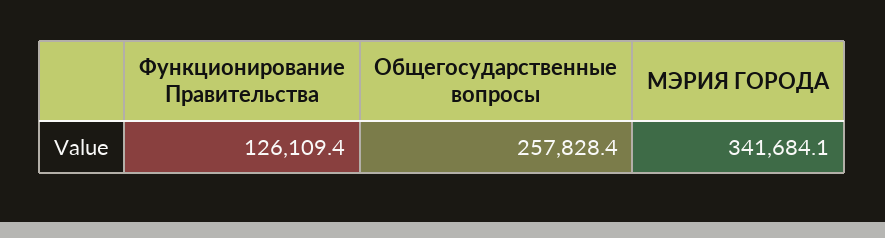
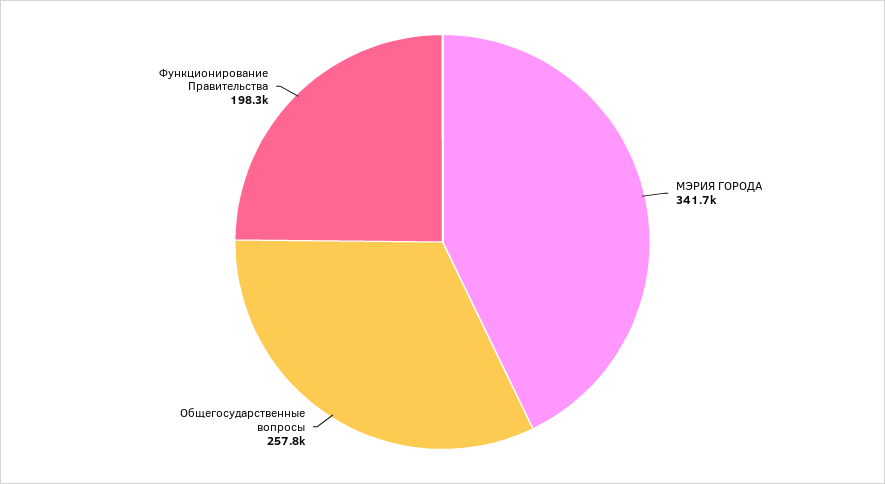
Функционирование Правительства: 126109.4 -> 198300

